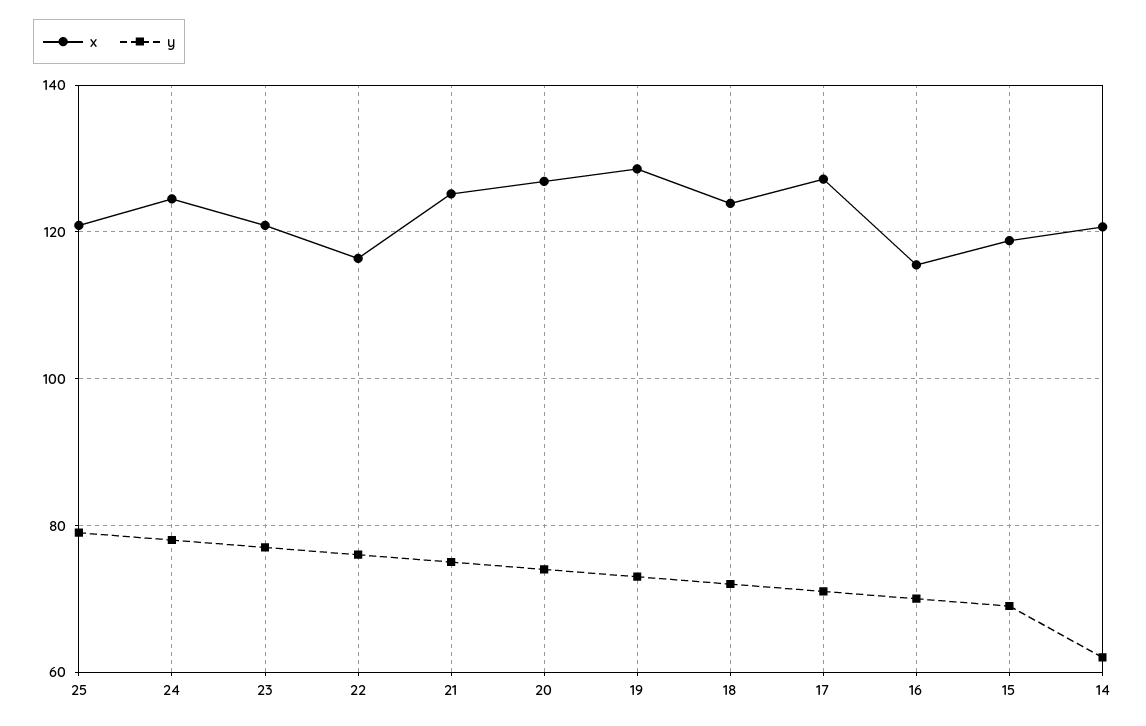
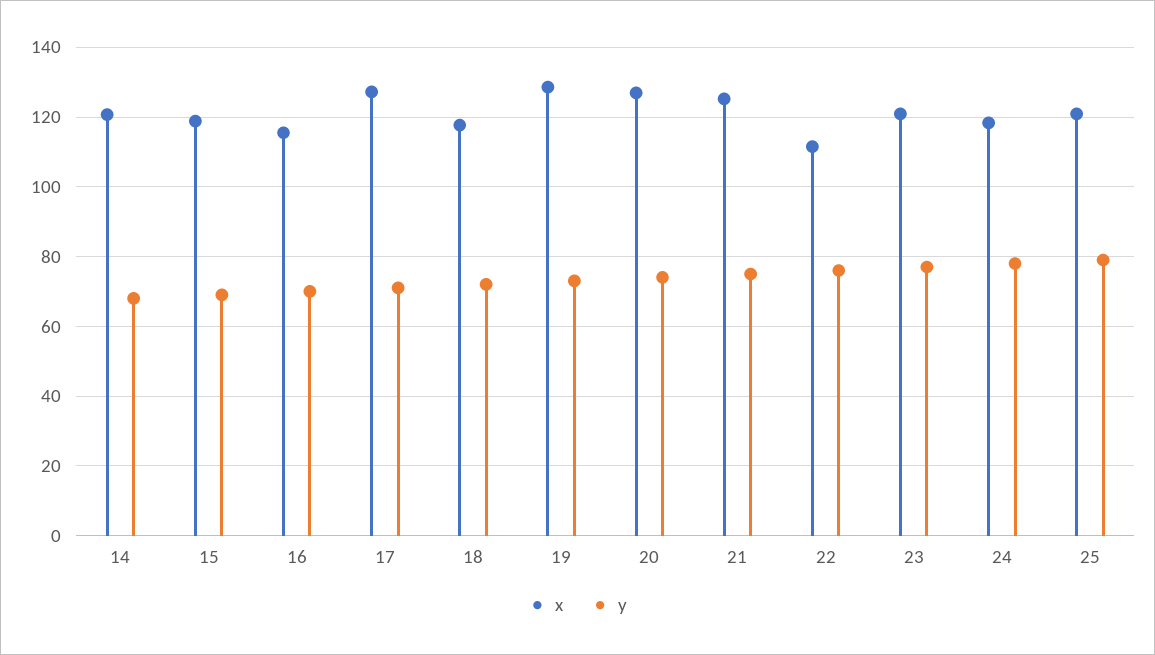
x, 24: 124 -> 118
x, 22: 116 -> 112
x, 18: 124 -> 118
y, 14: 62 -> 68

